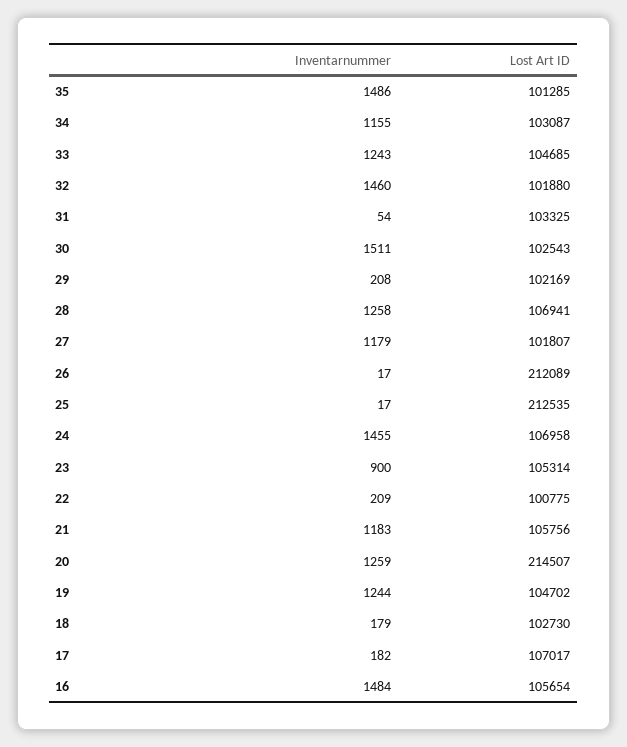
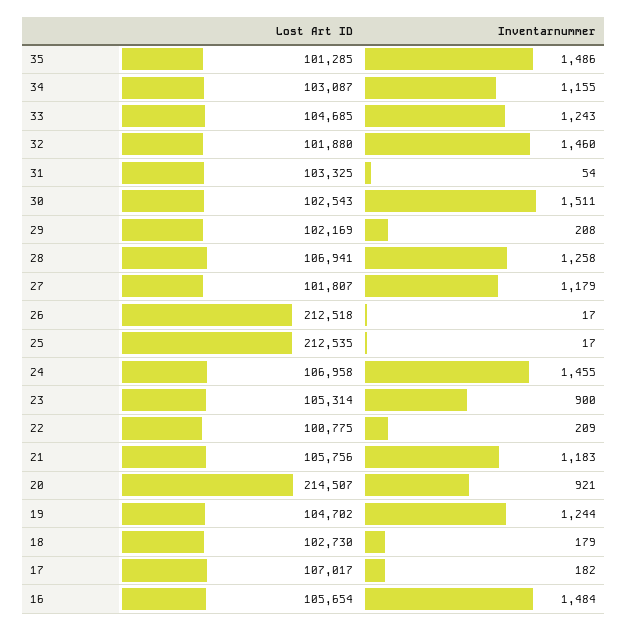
Lost Art ID, 26: 212089 -> 212518
Inventarnummer, 20: 1259 -> 921

